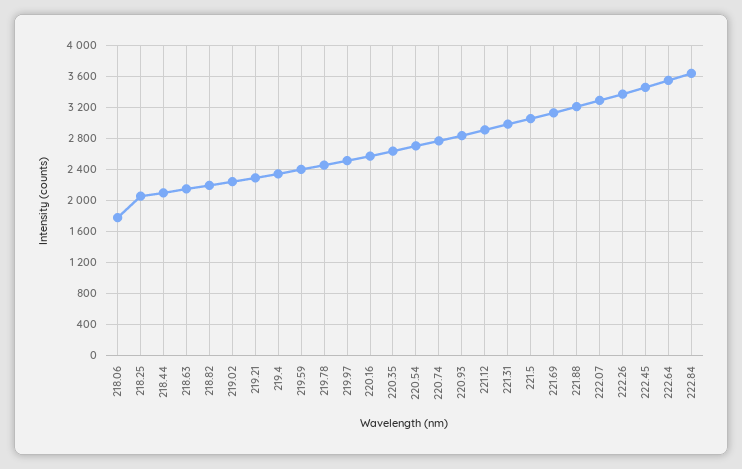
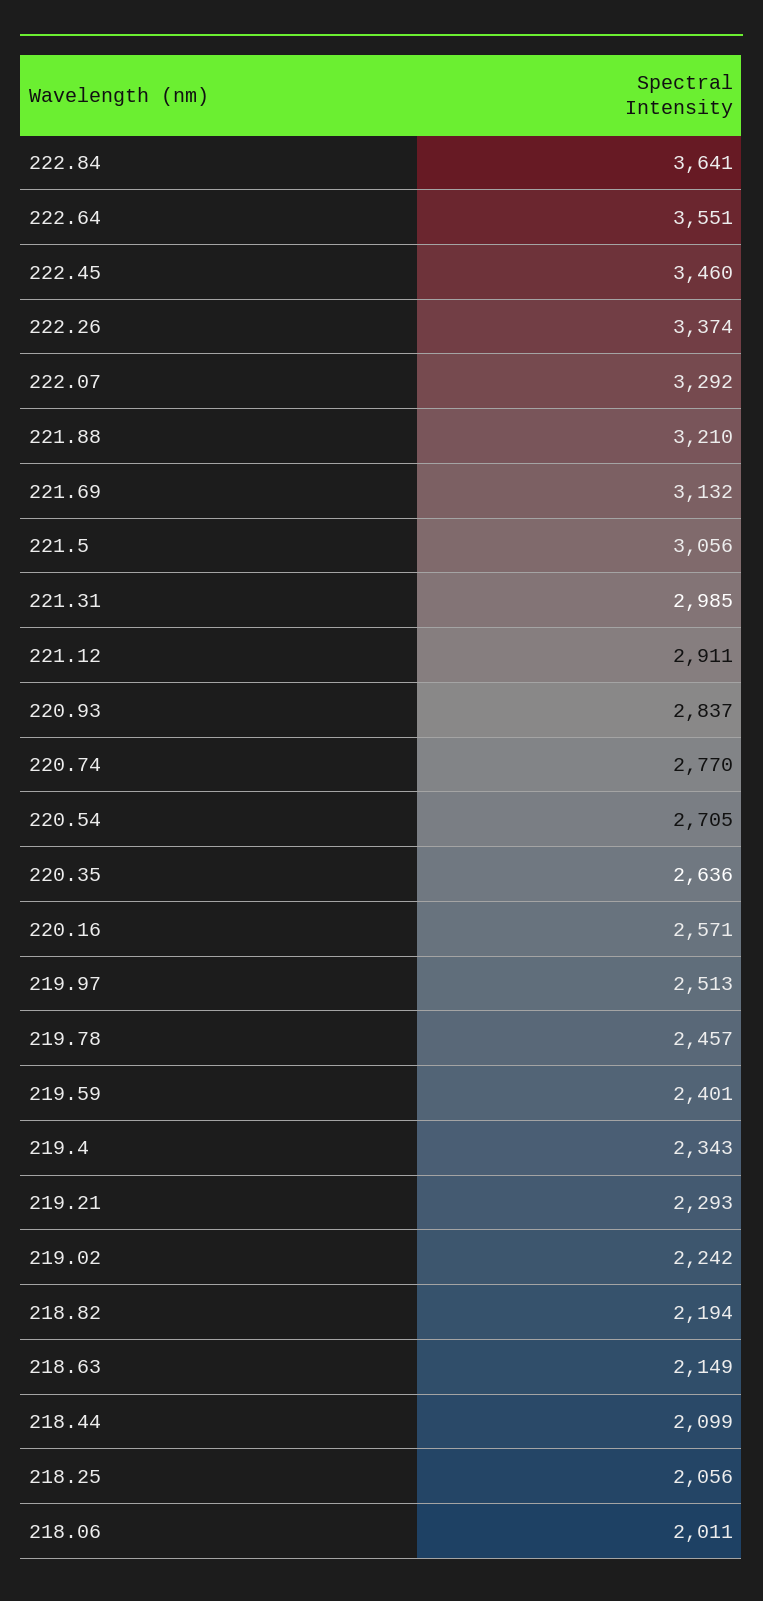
218.06: 1800 -> 2011

